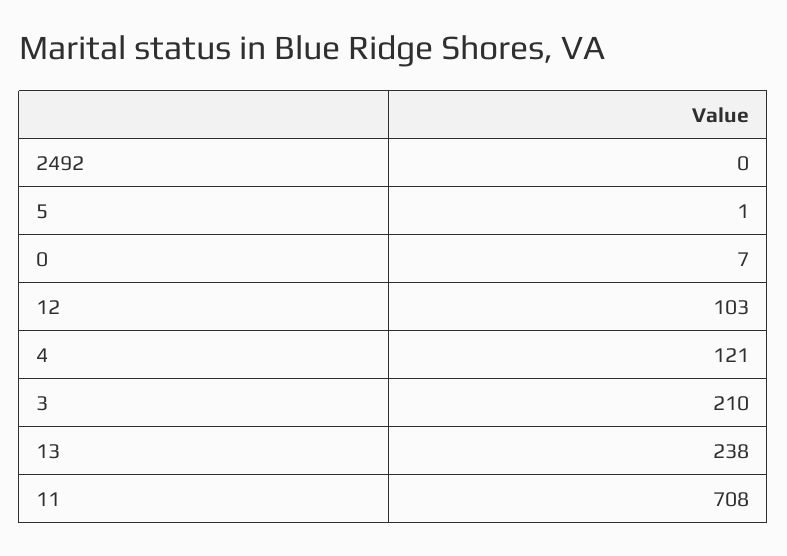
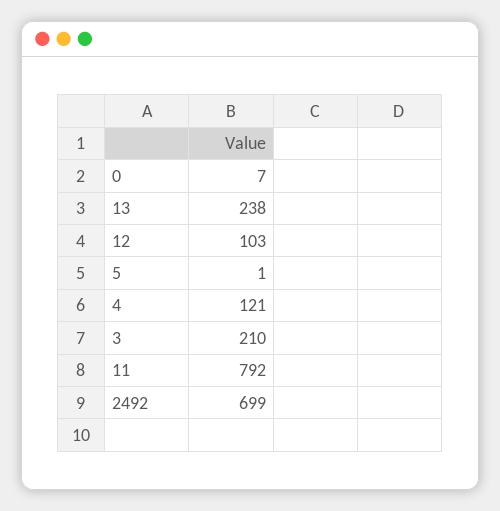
2492: 0 -> 699
11: 708 -> 792

